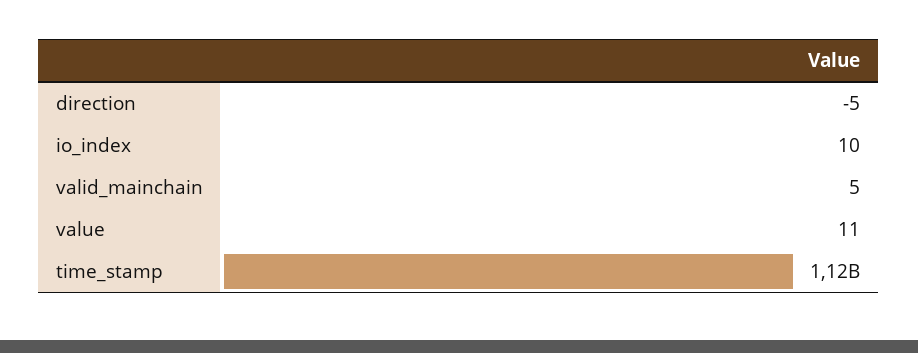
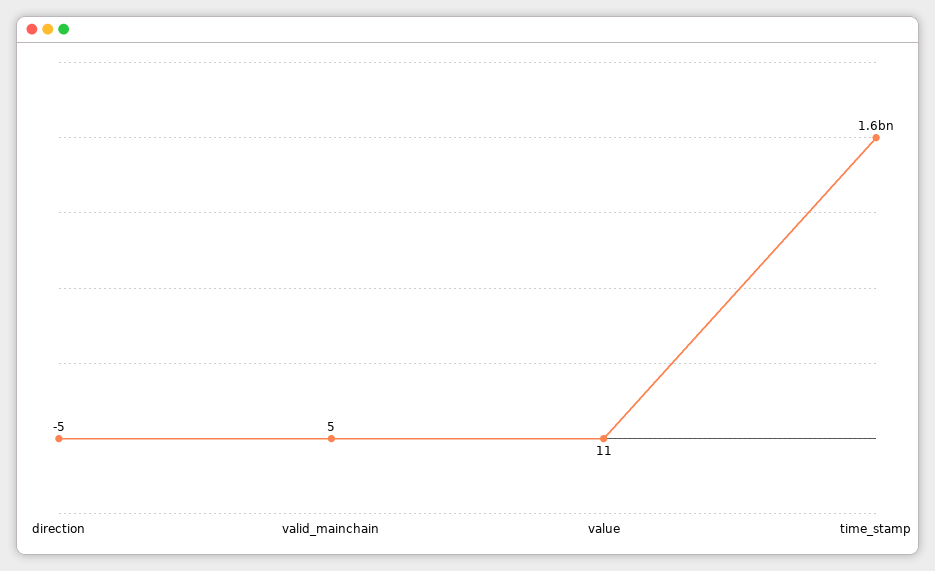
io_index: 10 -> none
time_stamp: 1120000000 -> 1600000000

